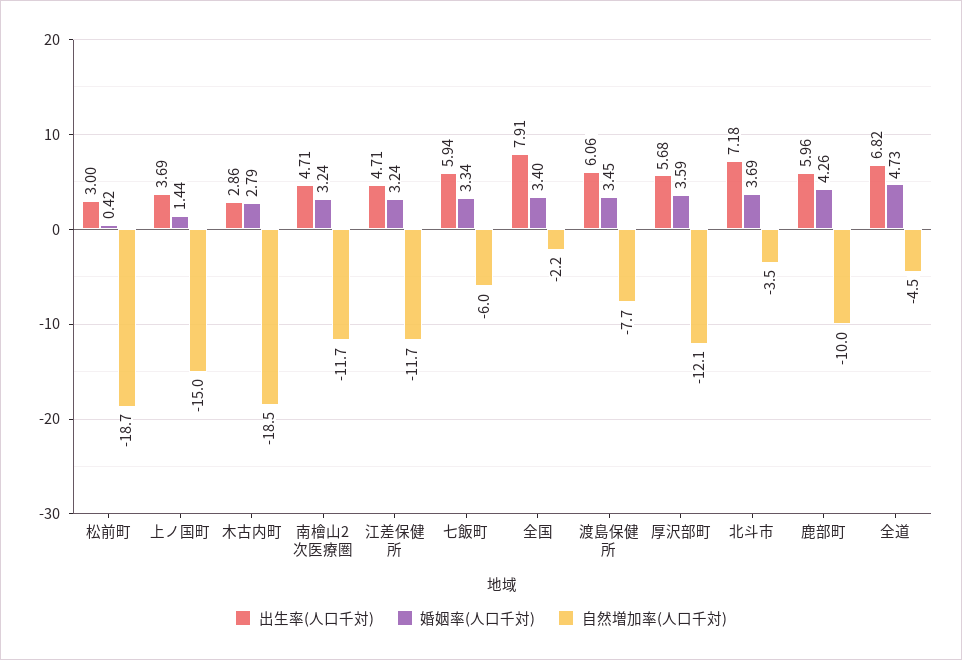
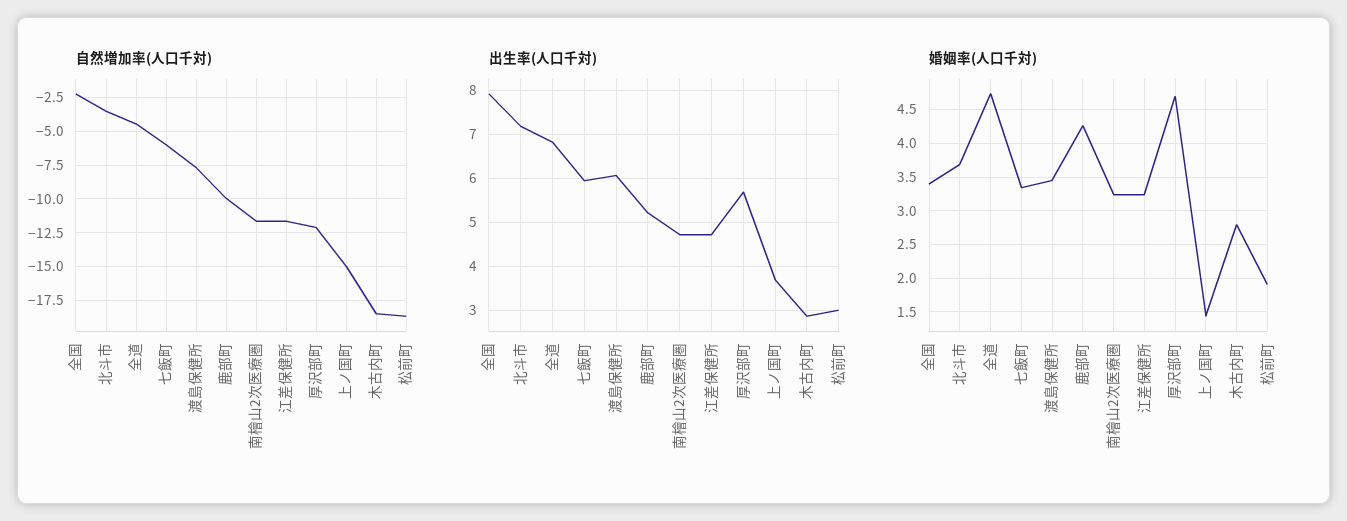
婚姻率(人口千対), 松前町: 0.42 -> 1.9
婚姻率(人口千対), 厚沢部町: 3.59 -> 4.7
出生率(人口千対), 鹿部町: 5.96 -> 5.2

